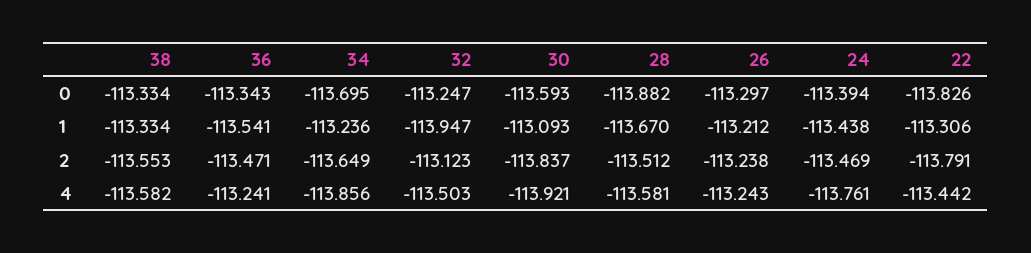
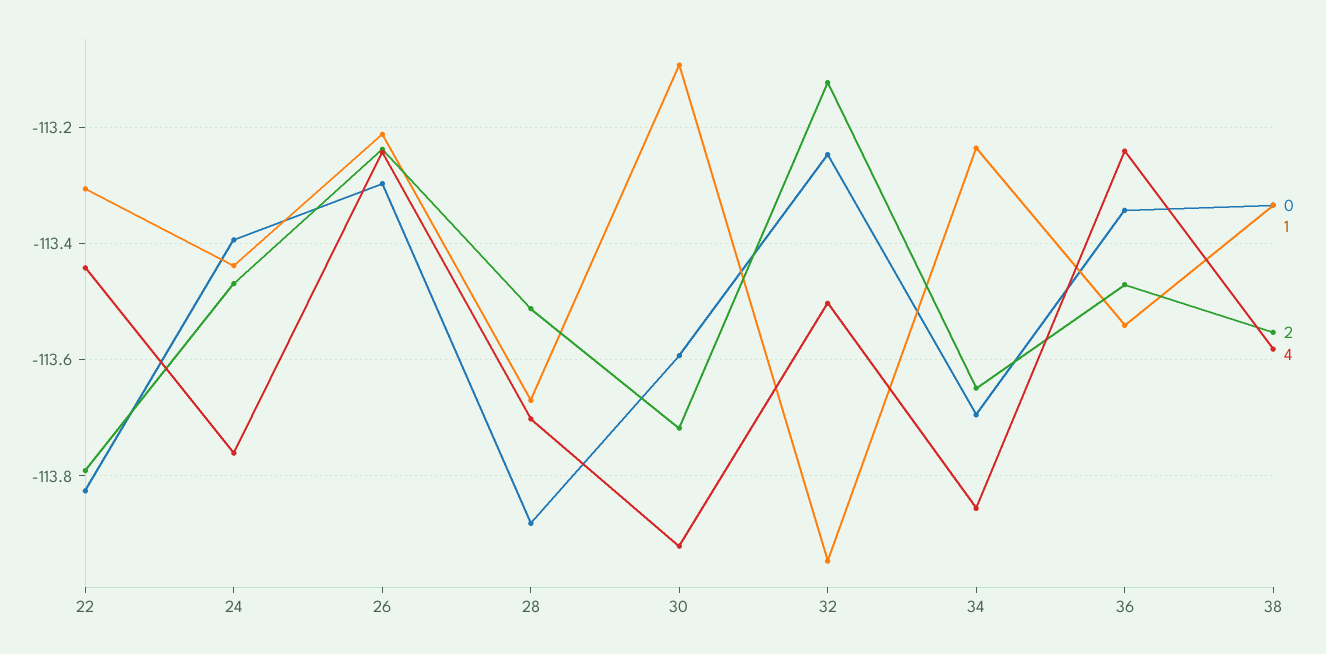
2, 30: -113.837 -> -113.72
4, 28: -113.581 -> -113.7

